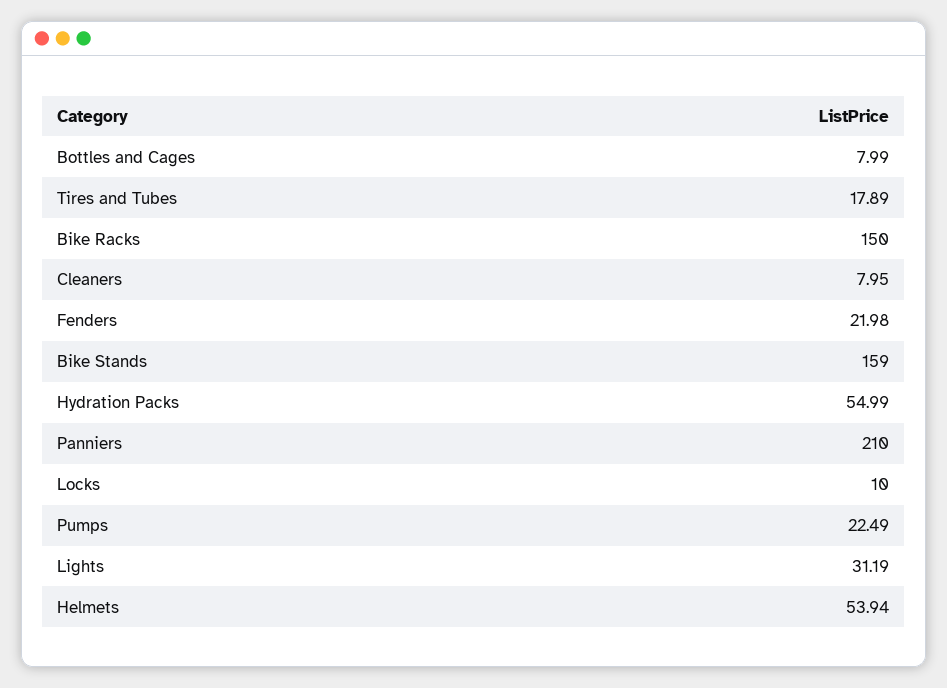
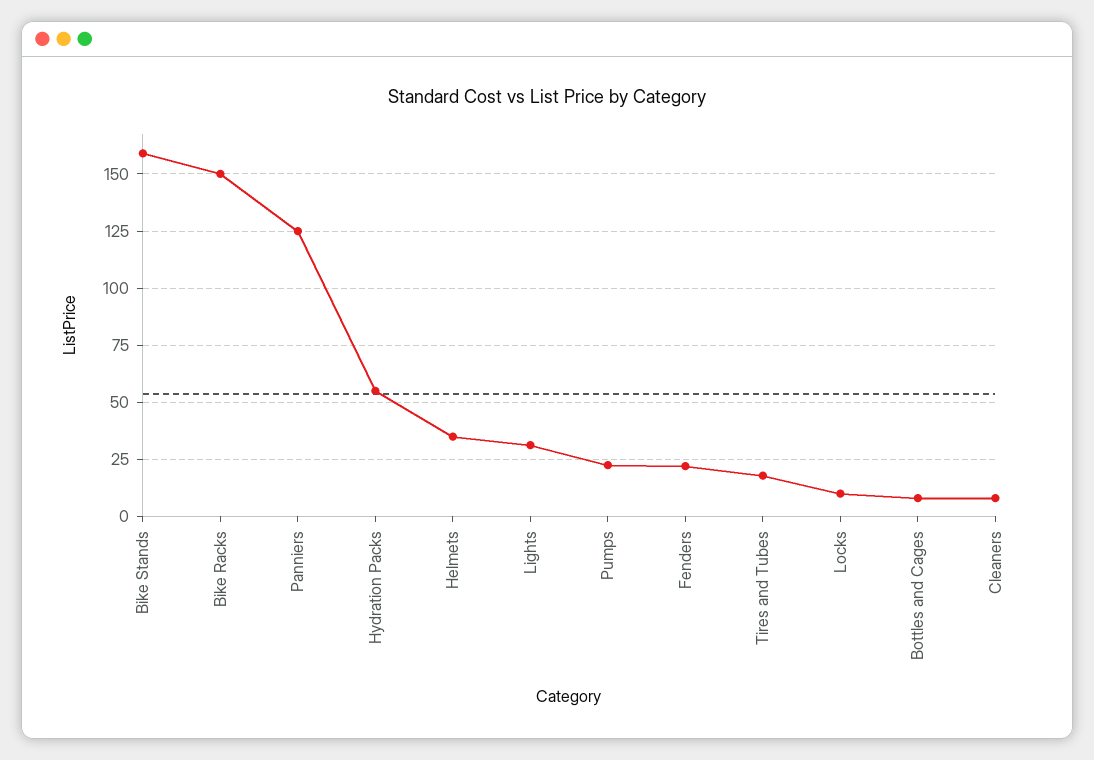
Panniers: 210 -> 125
Helmets: 53.94 -> 35

